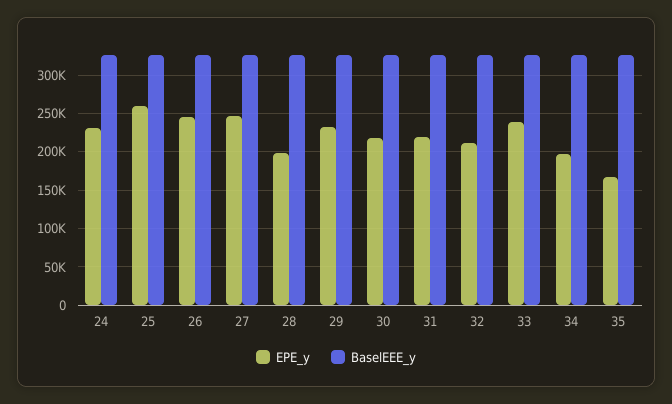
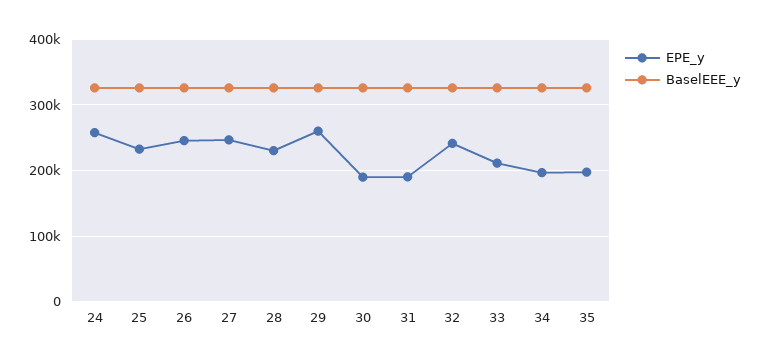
EPE_y, 24: 230000 -> 260000
EPE_y, 25: 260000 -> 230000
EPE_y, 28: 200000 -> 230000
EPE_y, 29: 230000 -> 260000
EPE_y, 30: 220000 -> 190000
EPE_y, 31: 220000 -> 190000
EPE_y, 32: 210000 -> 240000
EPE_y, 33: 240000 -> 210000
EPE_y, 35: 170000 -> 200000

